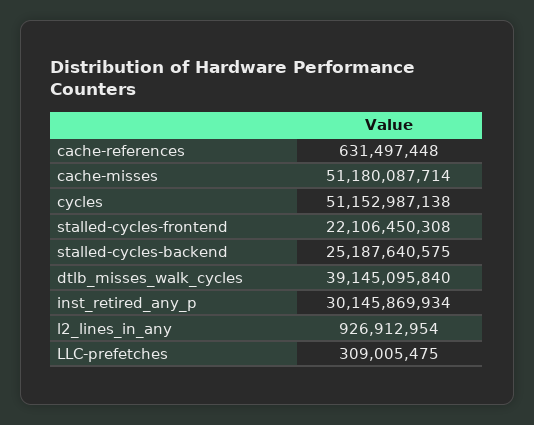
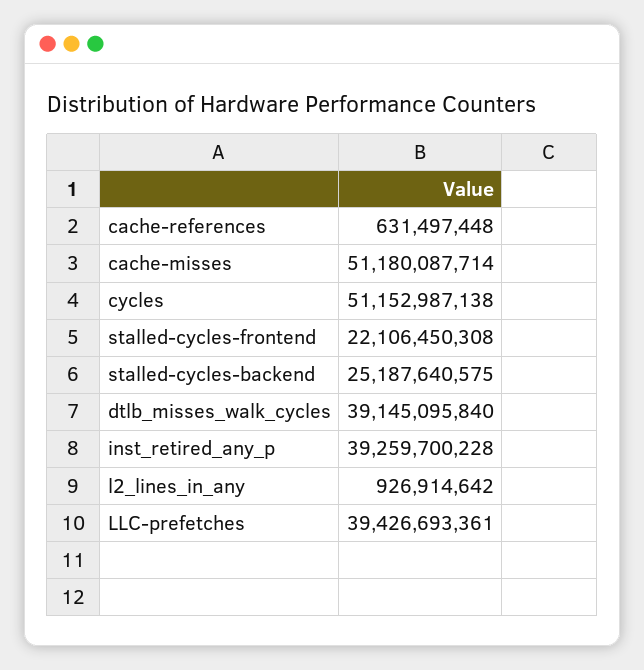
inst_retired_any_p: 30145869934 -> 39259700228
l2_lines_in_any: 926912954 -> 926914642
LLC-prefetches: 309005475 -> 39426693361

